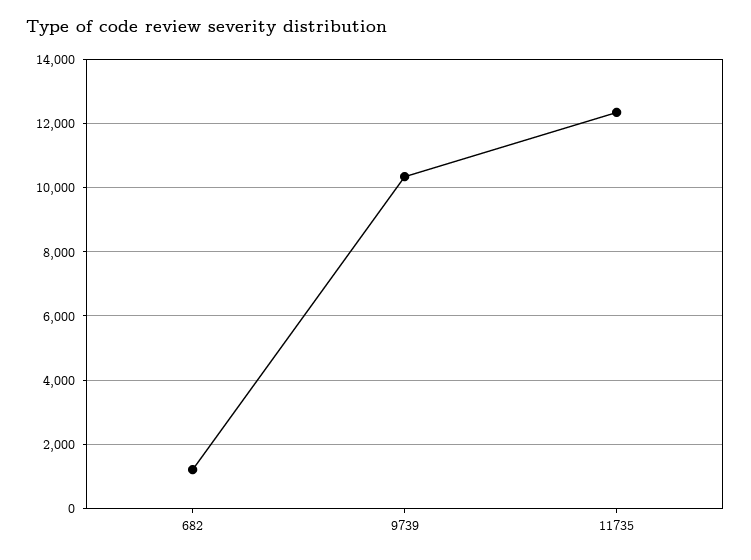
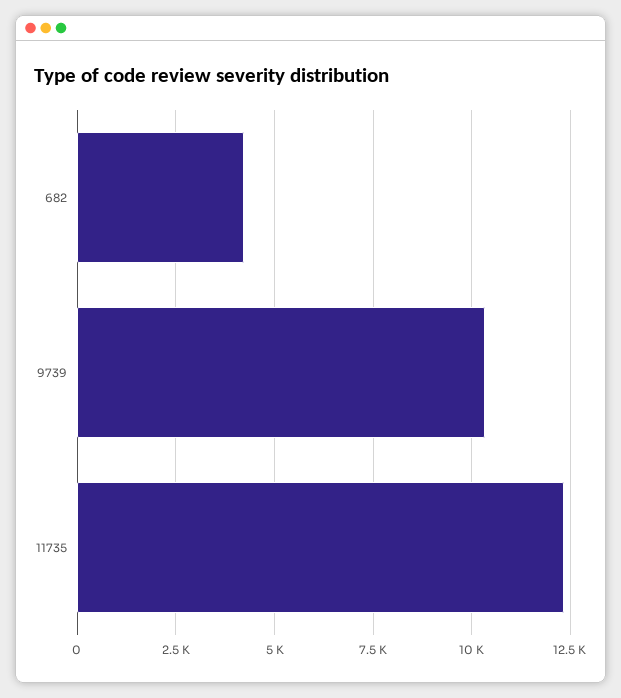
682: 1200 -> 4250

